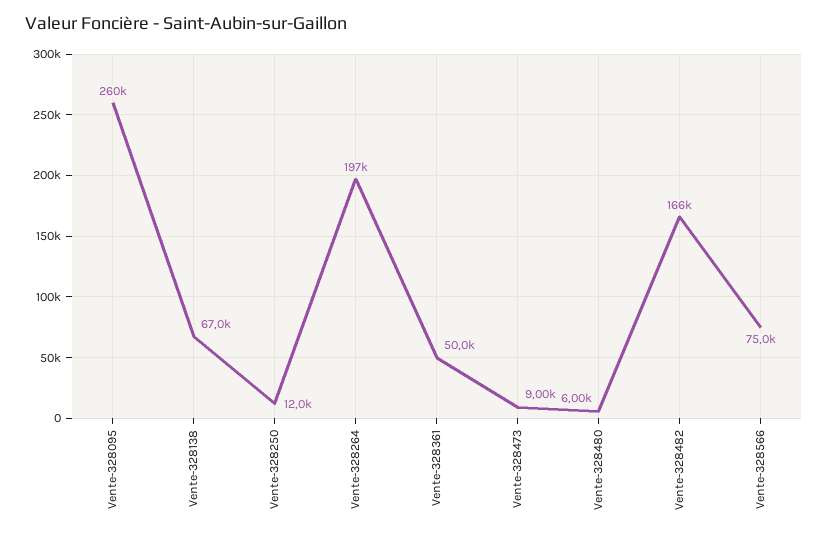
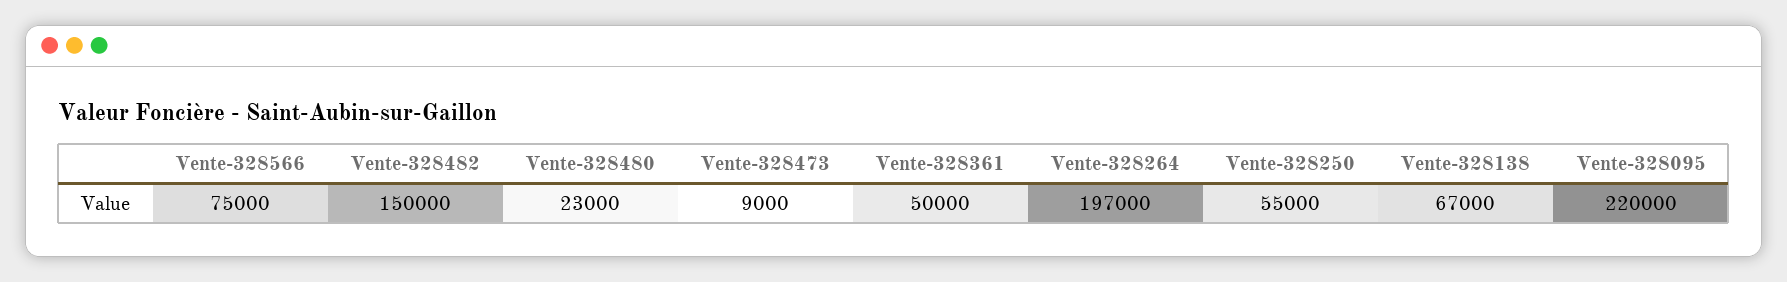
Vente-328095: 260000 -> 220000
Vente-328250: 12000 -> 55000
Vente-328480: 6000 -> 23000
Vente-328482: 166000 -> 150000

